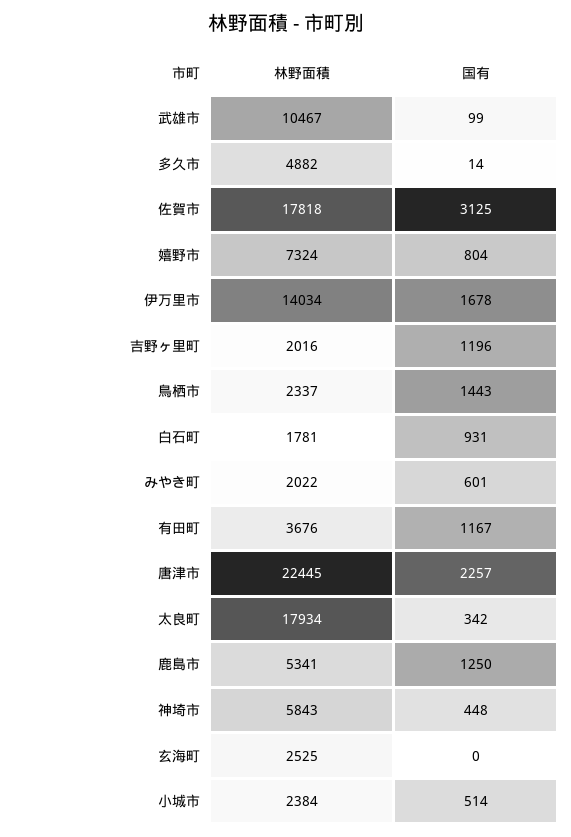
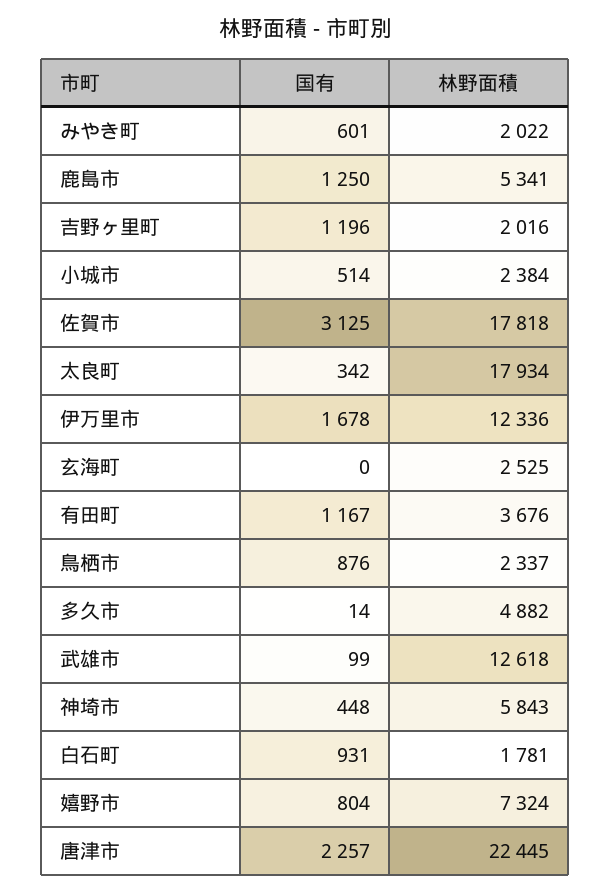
林野面積, 武雄市: 10467 -> 12618
林野面積, 伊万里市: 14034 -> 12336
国有, 鳥栖市: 1443 -> 876

